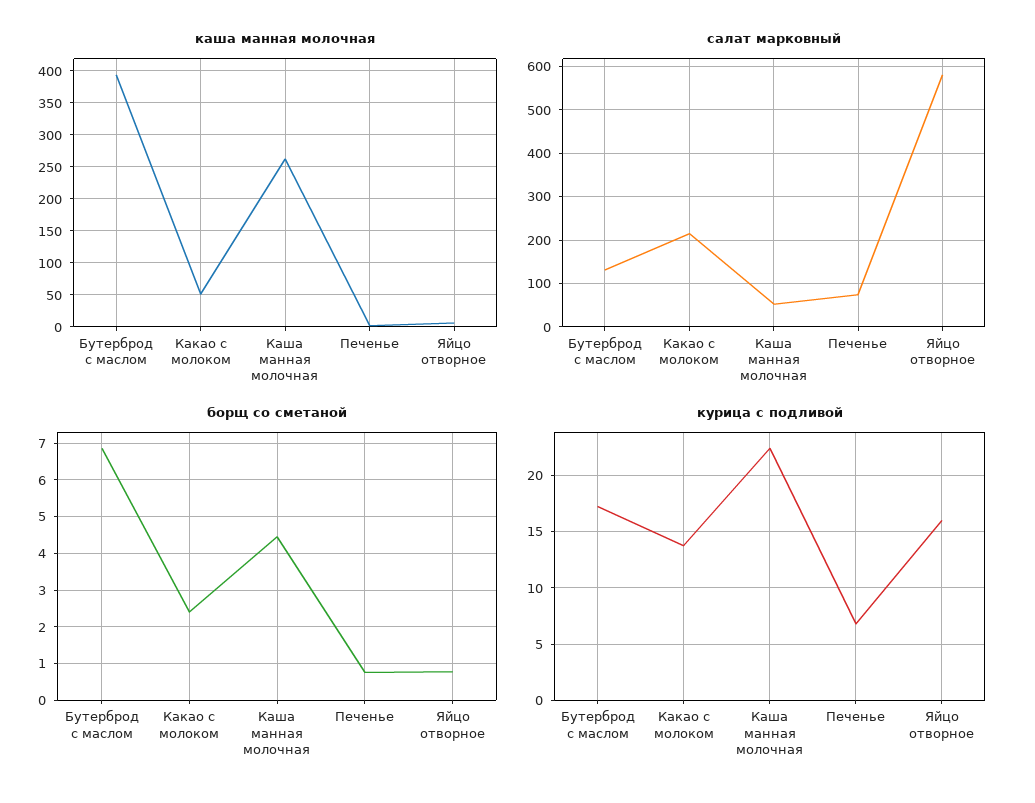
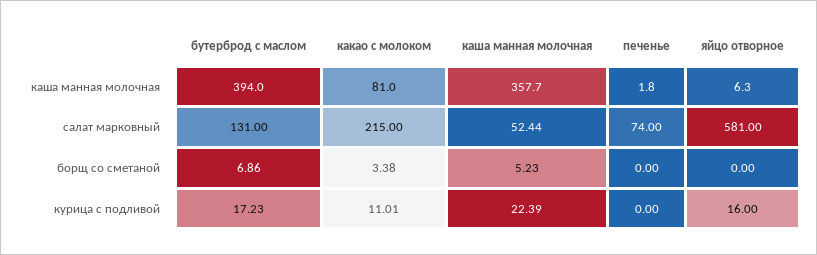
каша манная молочная, Какао с молоком: 50 -> 81
каша манная молочная, Каша манная молочная: 260 -> 357.7
борщ со сметаной, Какао с молоком: 2.4 -> 3.38
борщ со сметаной, Каша манная молочная: 4.4 -> 5.23
борщ со сметаной, Печенье: 0.8 -> 0
борщ со сметаной, Яйцо отворное: 0.8 -> 0
курица с подливой, Какао с молоком: 14 -> 11.01
курица с подливой, Печенье: 7 -> 0

